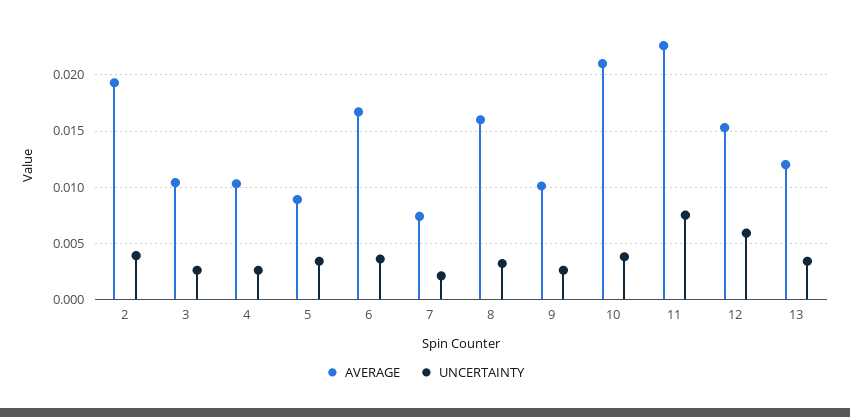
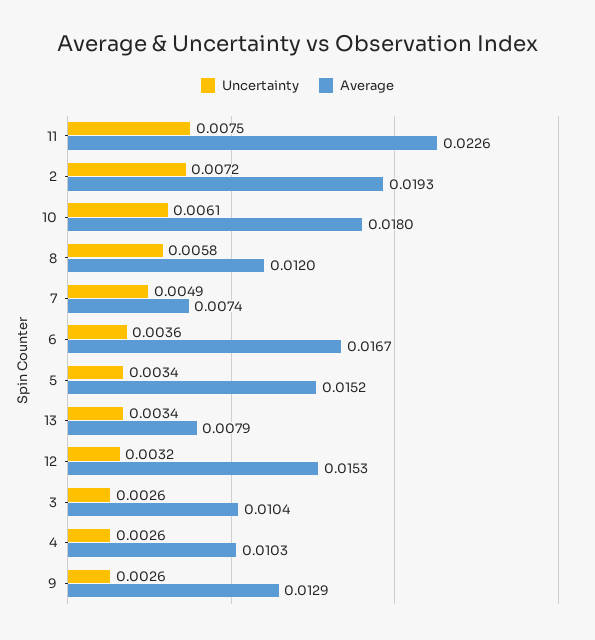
UNCERTAINTY, 2: 0.004 -> 0.0072
AVERAGE, 5: 0.009 -> 0.0152
UNCERTAINTY, 7: 0.002 -> 0.0049
AVERAGE, 8: 0.016 -> 0.012
UNCERTAINTY, 8: 0.003 -> 0.0058
AVERAGE, 9: 0.01 -> 0.0129
AVERAGE, 10: 0.021 -> 0.018
UNCERTAINTY, 10: 0.004 -> 0.0061
UNCERTAINTY, 12: 0.006 -> 0.0032
AVERAGE, 13: 0.012 -> 0.0079

